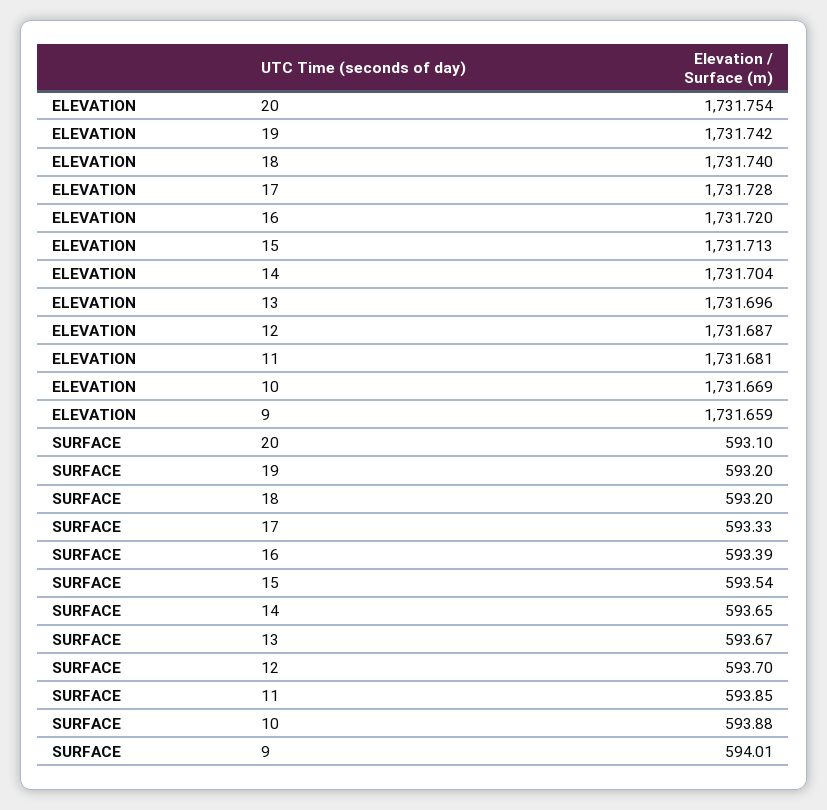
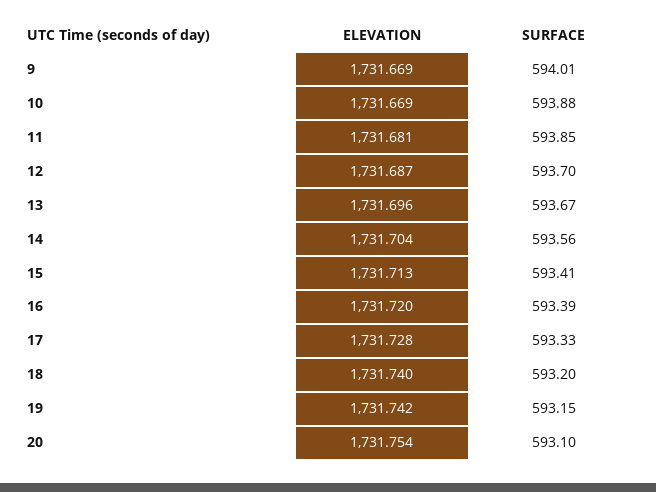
ELEVATION, 9: 1731.659 -> 1731.669
SURFACE, 19: 593.2 -> 593.15
SURFACE, 15: 593.54 -> 593.41
SURFACE, 14: 593.65 -> 593.56

